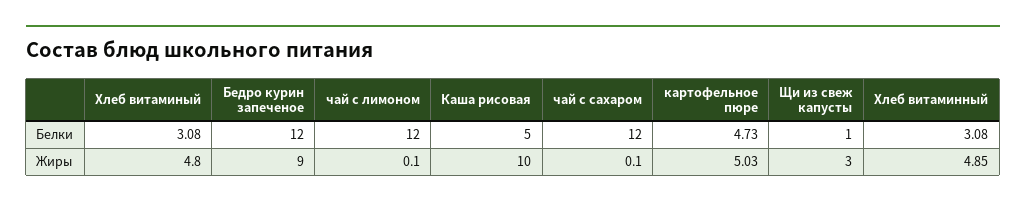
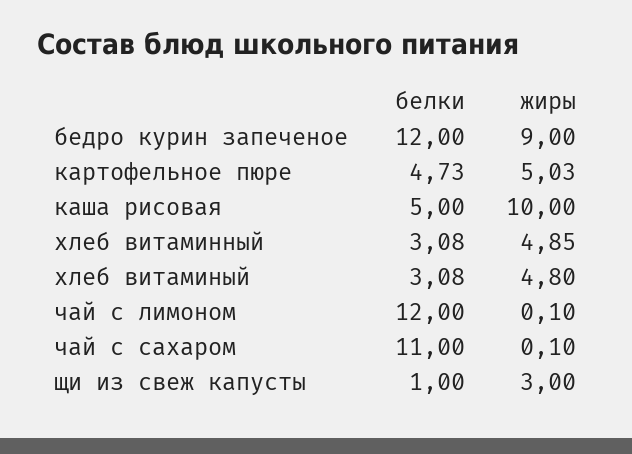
чай с сахаром, Белки: 12 -> 11

